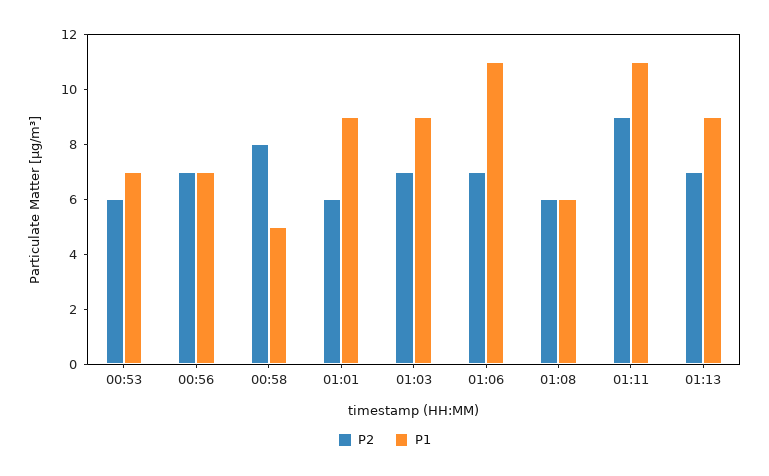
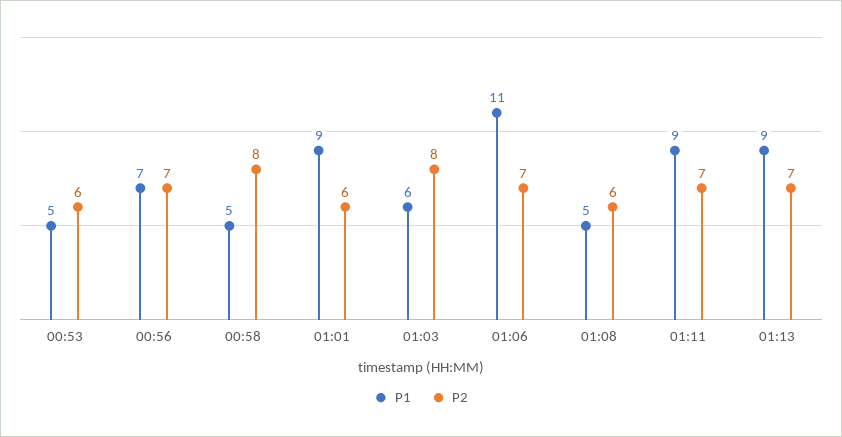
P1, 00:53: 7 -> 5
P2, 01:03: 7 -> 8
P1, 01:03: 9 -> 6
P1, 01:08: 6 -> 5
P2, 01:11: 9 -> 7
P1, 01:11: 11 -> 9

